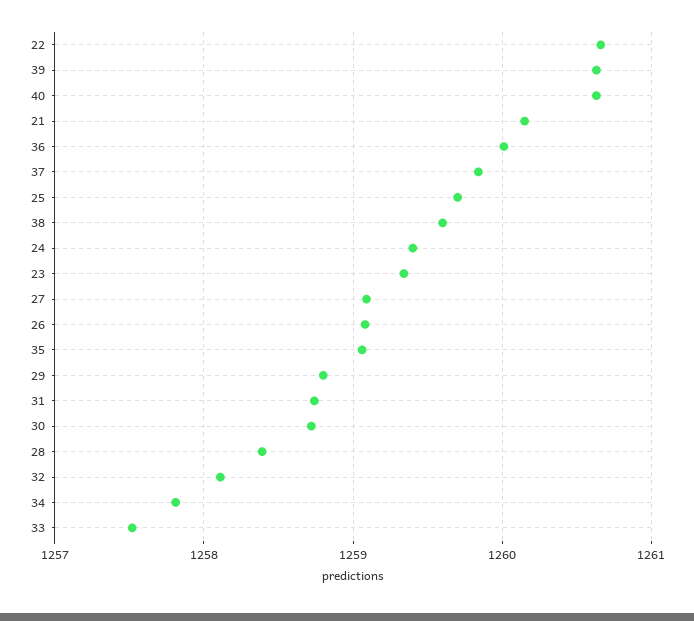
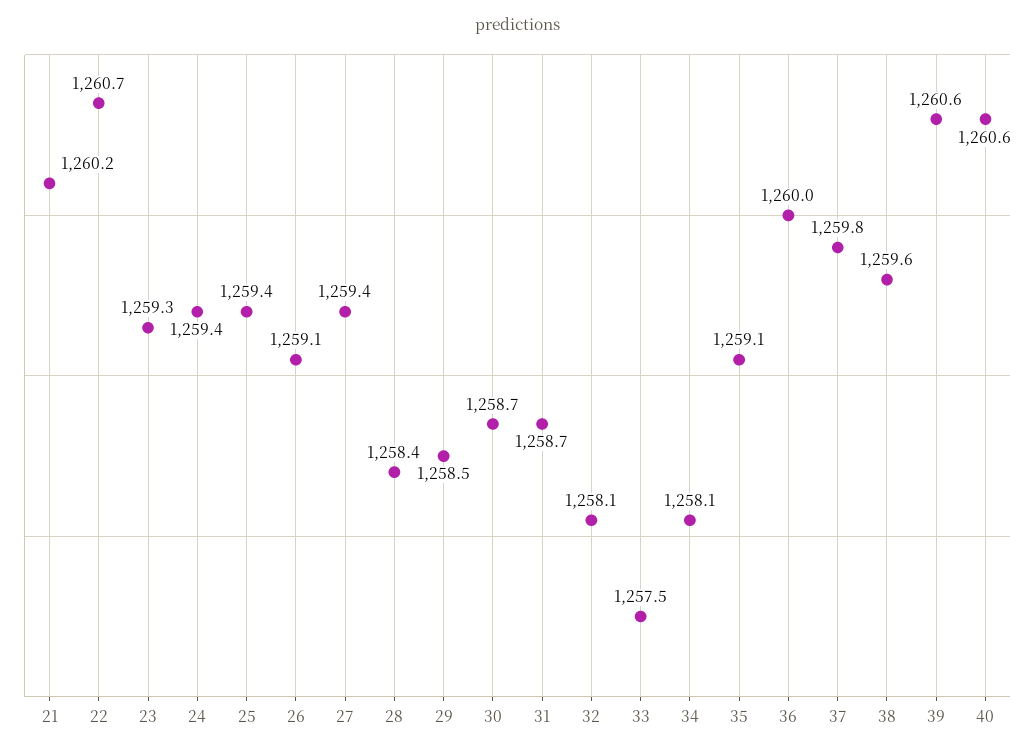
25: 1259.7 -> 1259.4
27: 1259.1 -> 1259.4
29: 1258.8 -> 1258.5
34: 1257.8 -> 1258.1

